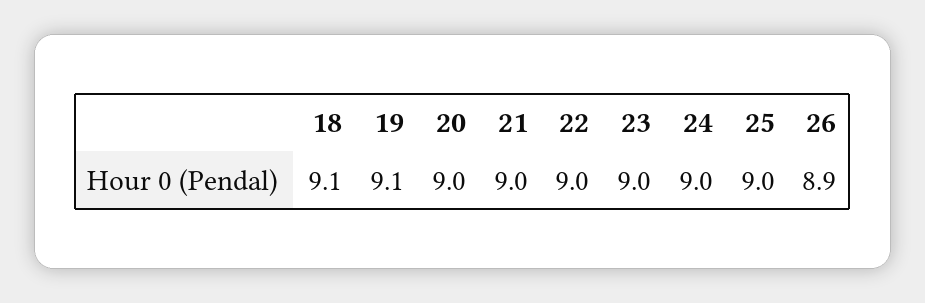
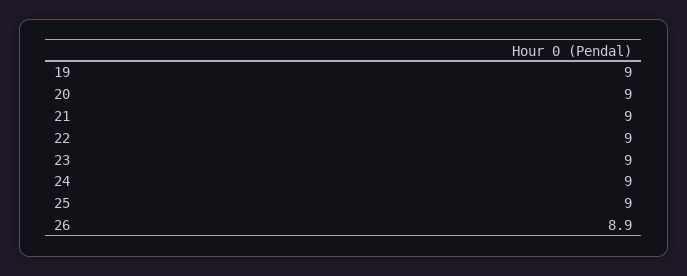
18: 9.1 -> none
19: 9.1 -> 9

